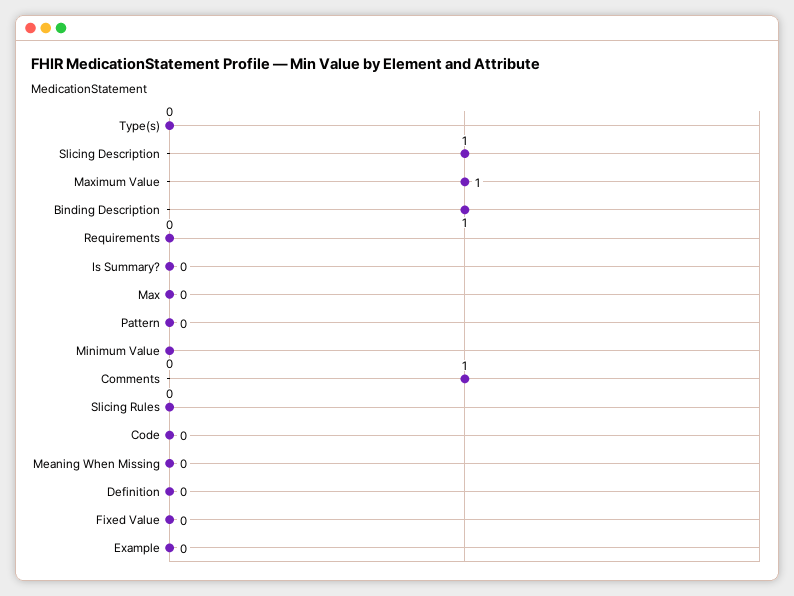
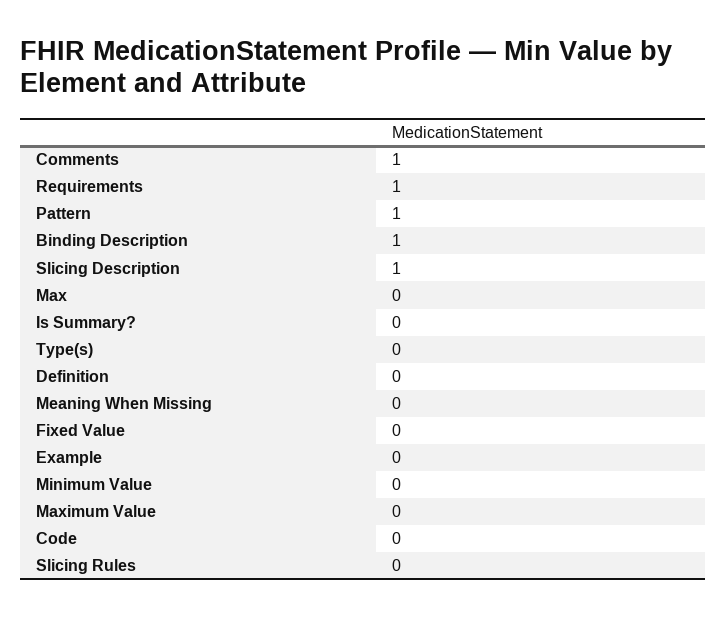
Maximum Value: 1 -> 0
Requirements: 0 -> 1
Pattern: 0 -> 1

